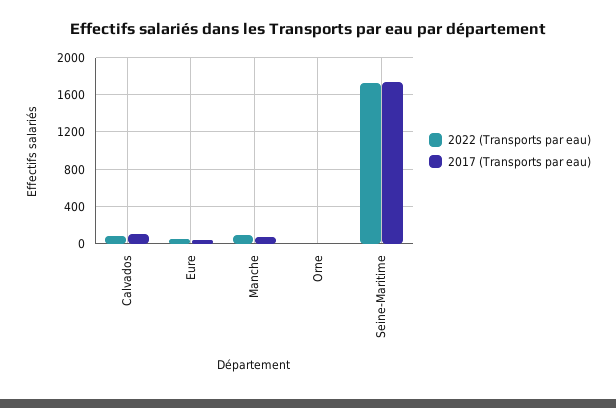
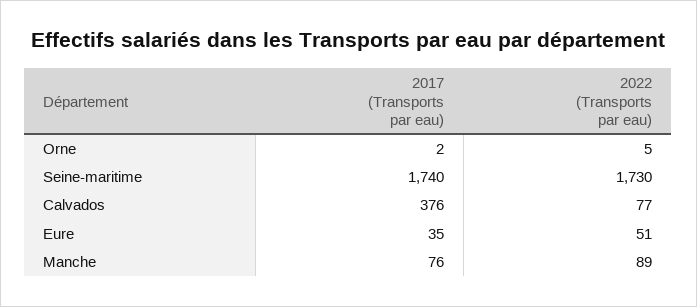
2017 (Transports par eau), Calvados: 100 -> 376

